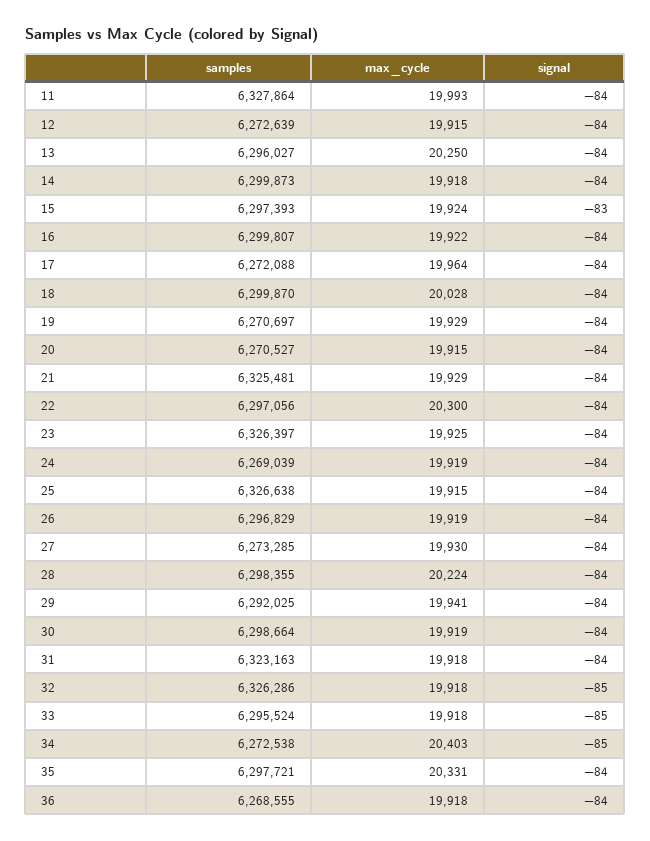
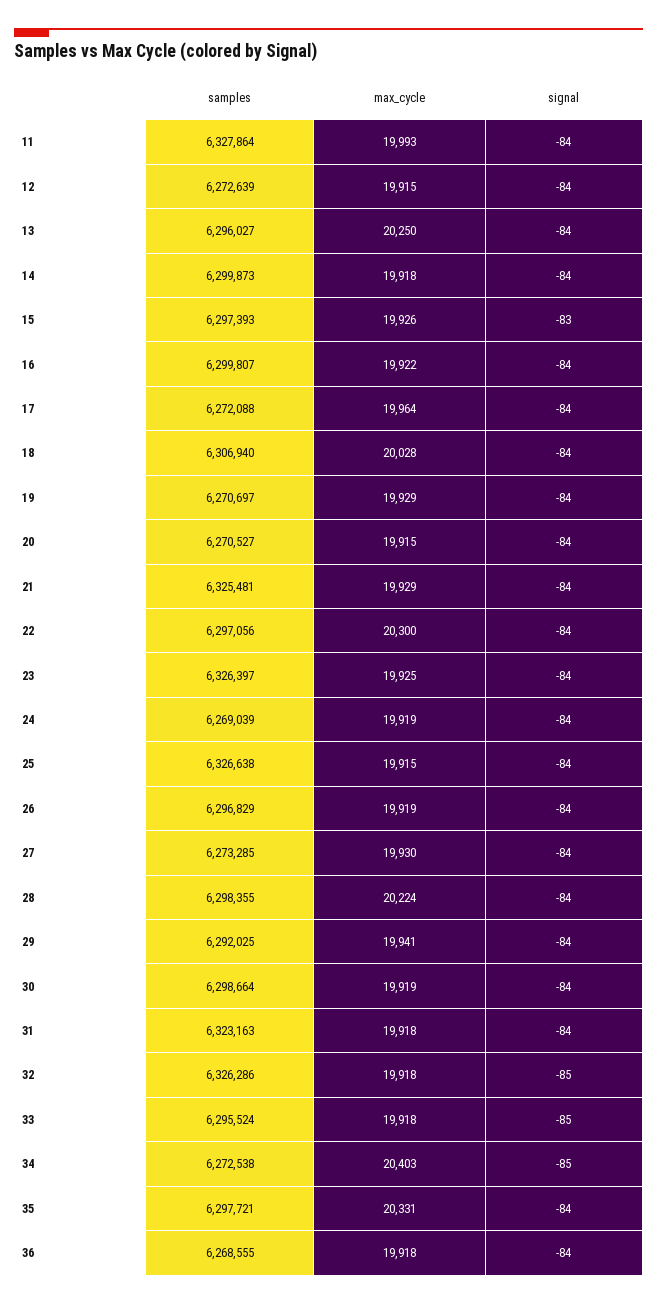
max_cycle, 15: 19924 -> 19926
samples, 18: 6299870 -> 6306940

